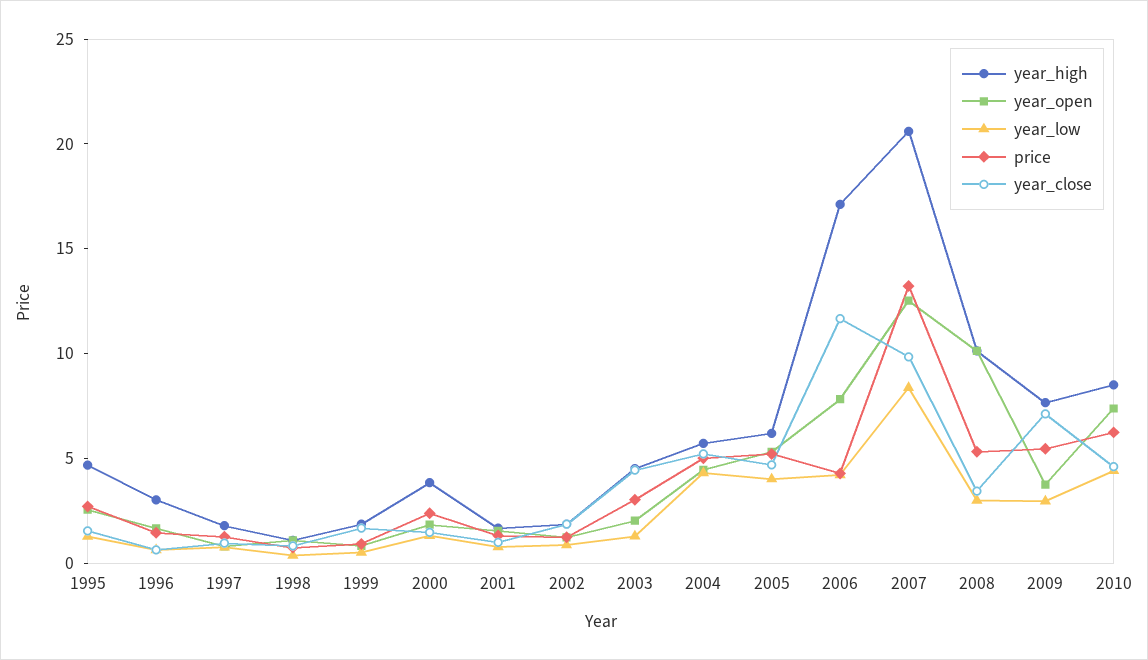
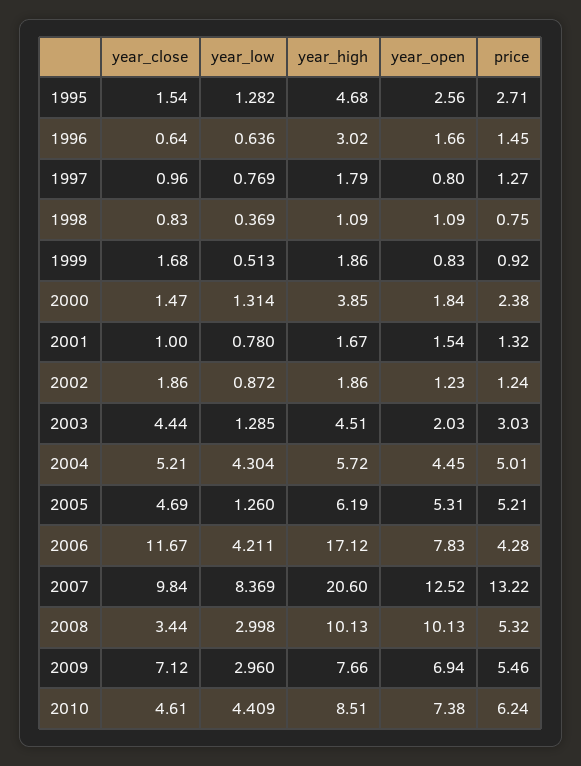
year_low, 2005: 4 -> 1.26
year_open, 2009: 4 -> 6.94

